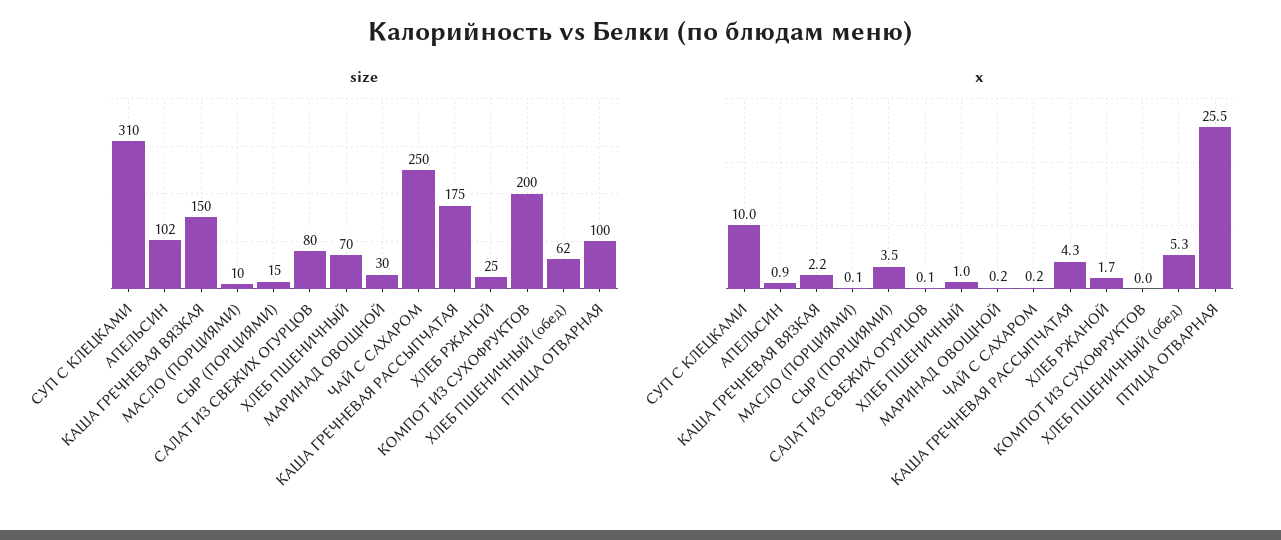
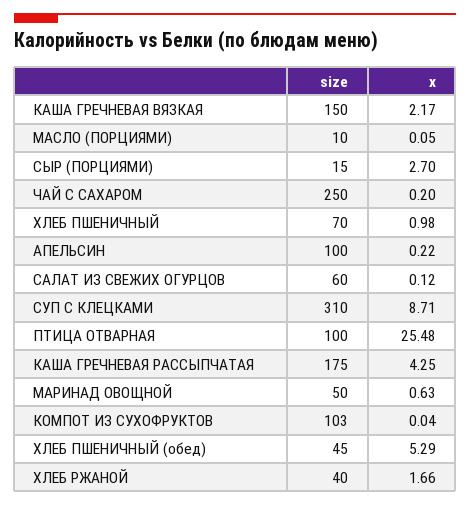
size, АПЕЛЬСИН: 102 -> 100
size, САЛАТ ИЗ СВЕЖИХ ОГУРЦОВ: 80 -> 60
size, МАРИНАД ОВОЩНОЙ: 30 -> 50
size, ХЛЕБ РЖАНОЙ: 25 -> 40
size, КОМПОТ ИЗ СУХОФРУКТОВ: 200 -> 103
size, ХЛЕБ ПШЕНИЧНЫЙ (обед): 62 -> 45
x, СУП С КЛЕЦКАМИ: 10 -> 8.71
x, АПЕЛЬСИН: 0.9 -> 0.22
x, СЫР (ПОРЦИЯМИ): 3.5 -> 2.7
x, МАРИНАД ОВОЩНОЙ: 0.2 -> 0.63

